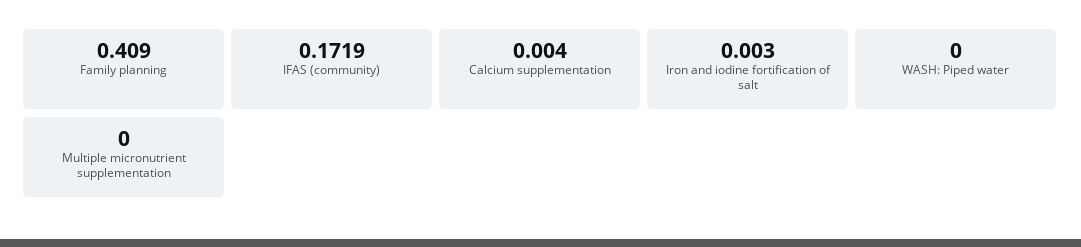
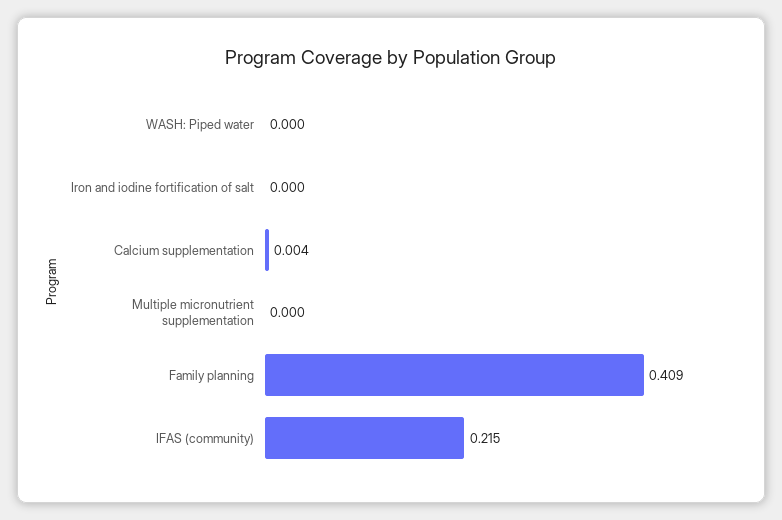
IFAS (community): 0.1719 -> 0.215
Iron and iodine fortification of salt: 0.003 -> 0

